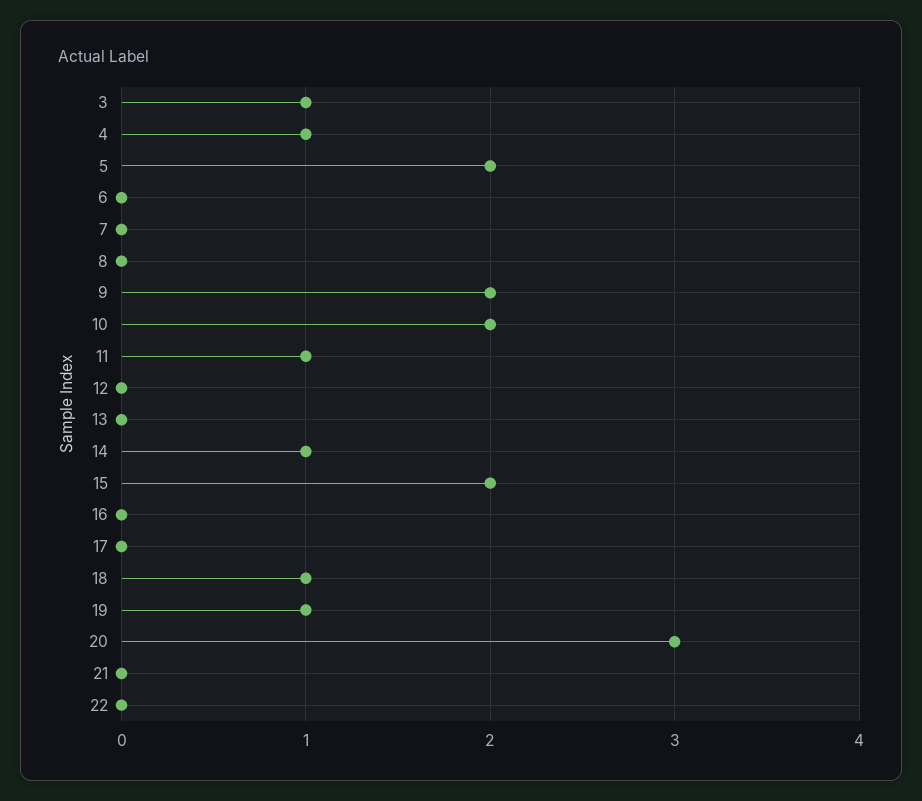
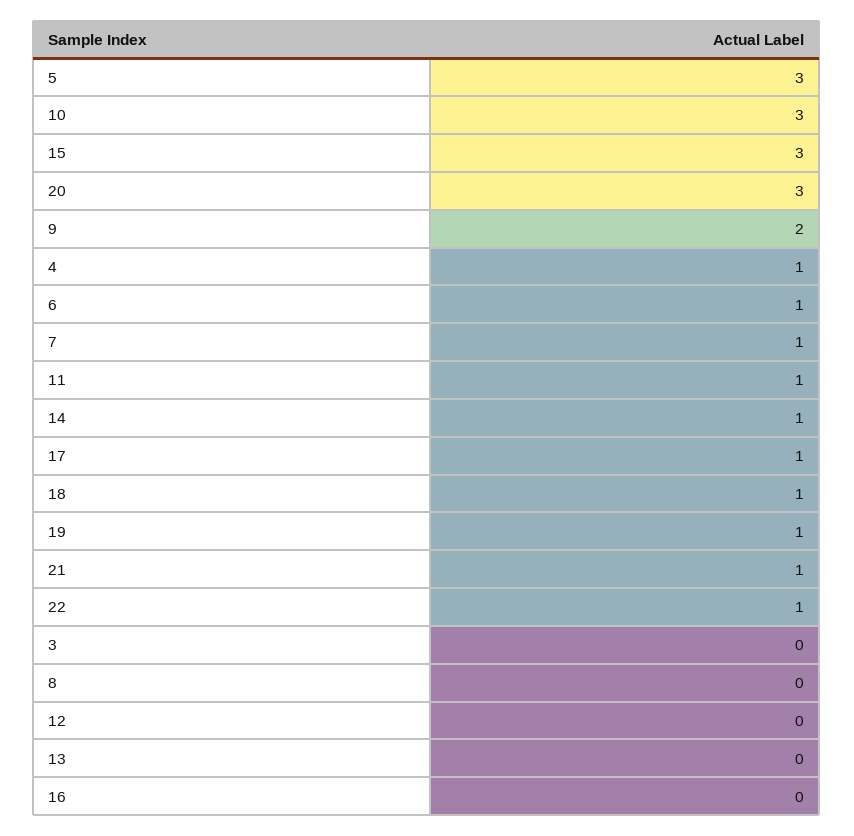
3: 1 -> 0
5: 2 -> 3
6: 0 -> 1
7: 0 -> 1
10: 2 -> 3
15: 2 -> 3
17: 0 -> 1
21: 0 -> 1
22: 0 -> 1

